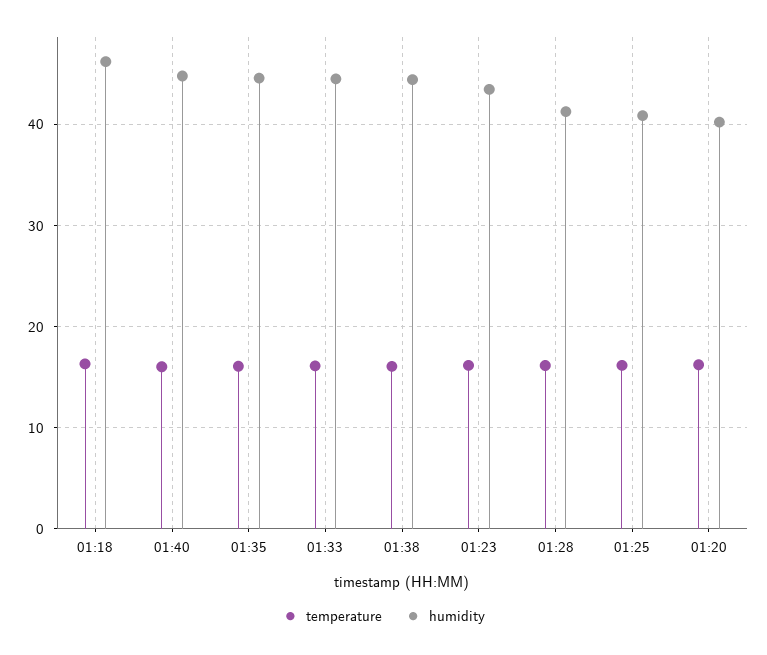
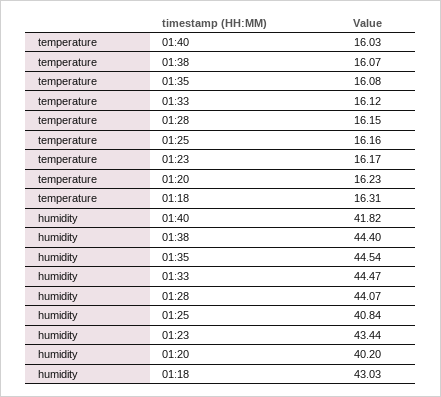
humidity, 01:18: 46 -> 43.03
humidity, 01:40: 45 -> 41.82
humidity, 01:28: 41 -> 44.07

